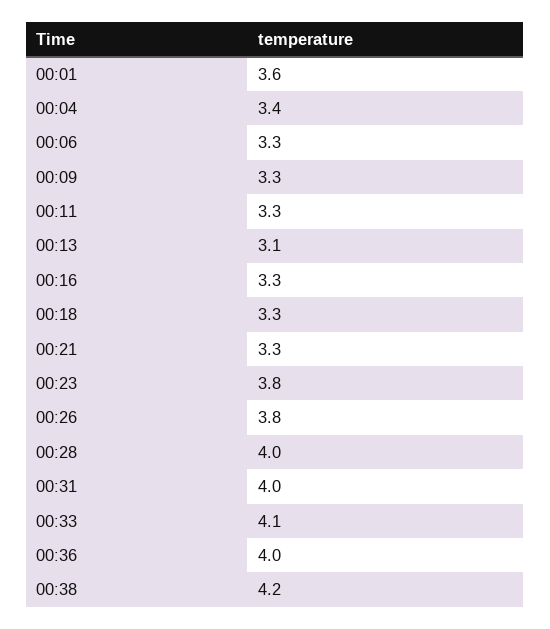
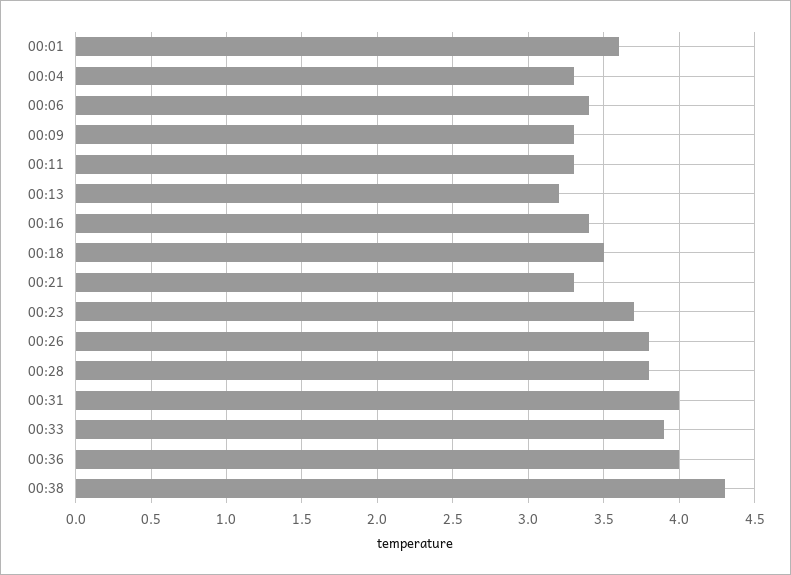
00:04: 3.4 -> 3.3
00:06: 3.3 -> 3.4
00:13: 3.1 -> 3.2
00:16: 3.3 -> 3.4
00:18: 3.3 -> 3.5
00:23: 3.8 -> 3.7
00:28: 4 -> 3.8
00:33: 4.1 -> 3.9
00:38: 4.2 -> 4.3

